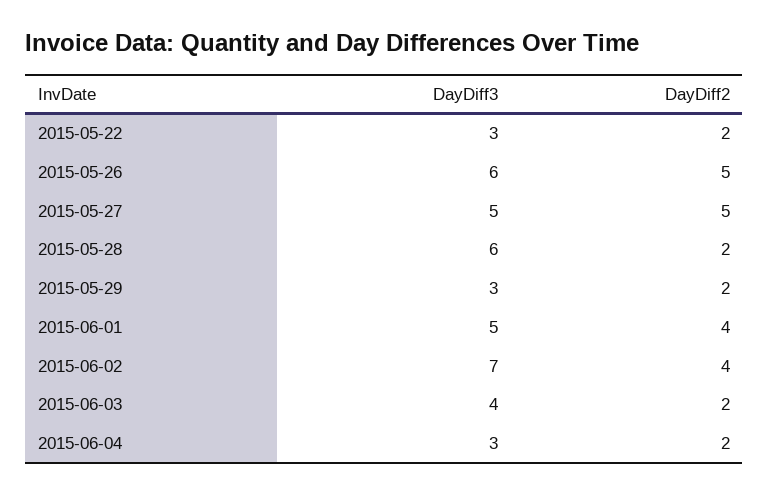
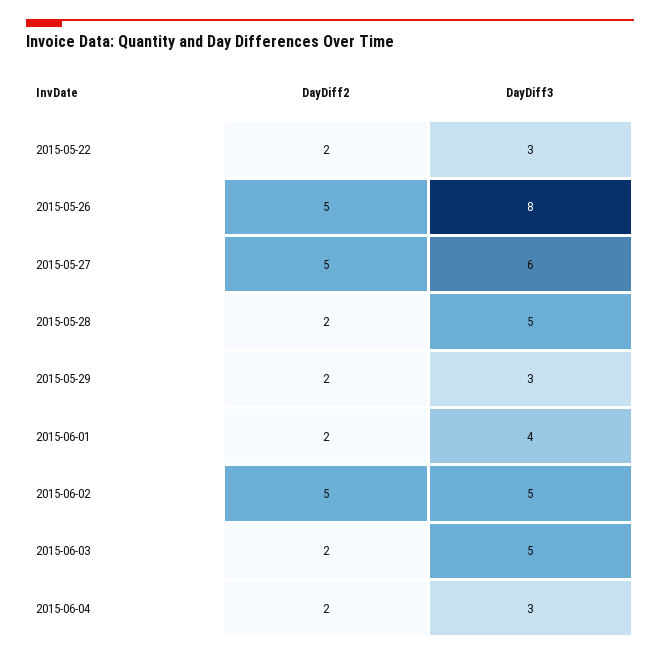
DayDiff3, 2015-05-26: 6 -> 8
DayDiff3, 2015-05-27: 5 -> 6
DayDiff3, 2015-05-28: 6 -> 5
DayDiff3, 2015-06-01: 5 -> 4
DayDiff2, 2015-06-01: 4 -> 2
DayDiff3, 2015-06-02: 7 -> 5
DayDiff2, 2015-06-02: 4 -> 5
DayDiff3, 2015-06-03: 4 -> 5

